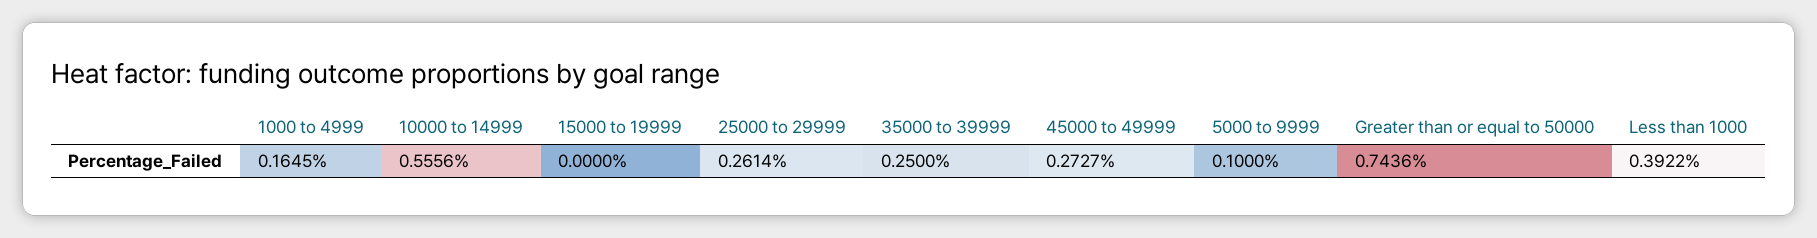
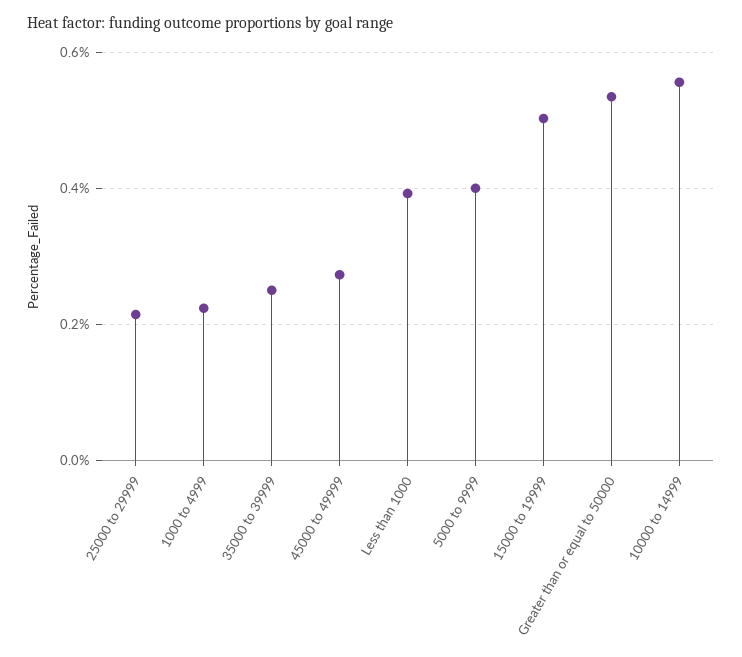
1000 to 4999: 0.1645 -> 0.22
15000 to 19999: 0 -> 0.5
25000 to 29999: 0.2614 -> 0.22
5000 to 9999: 0.1 -> 0.4
Greater than or equal to 50000: 0.7436 -> 0.54

